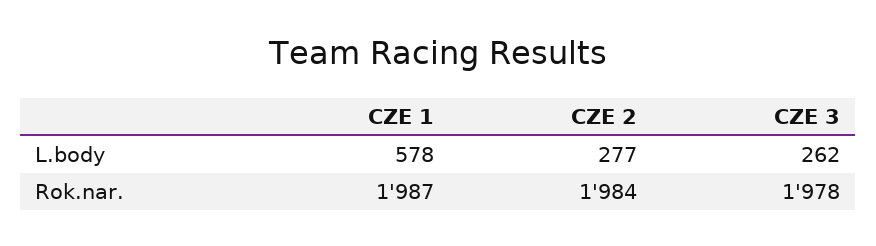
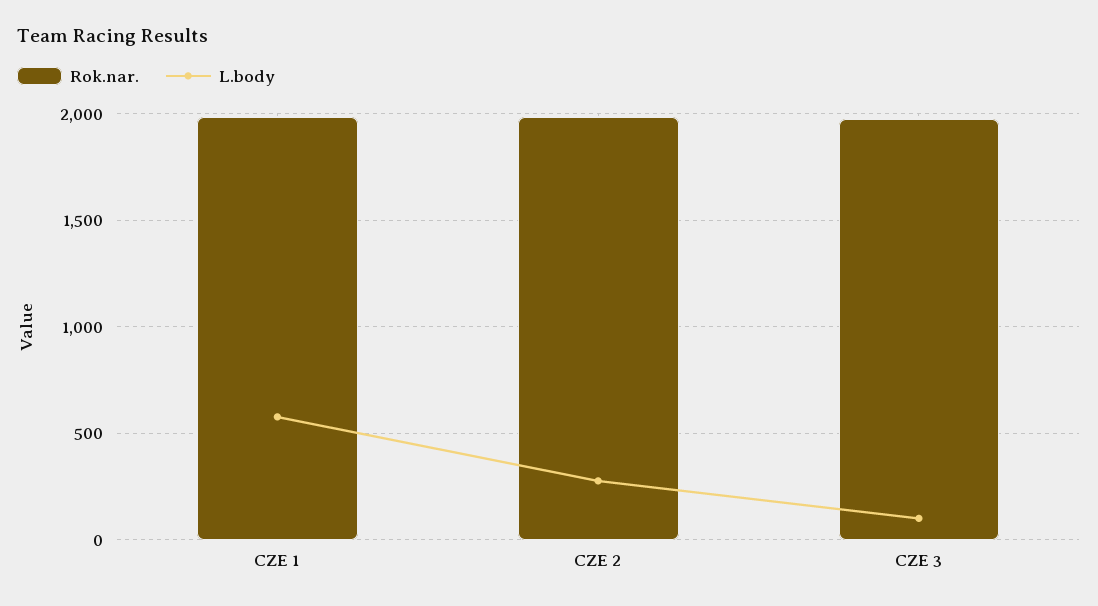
L.body, CZE 3: 262 -> 100

